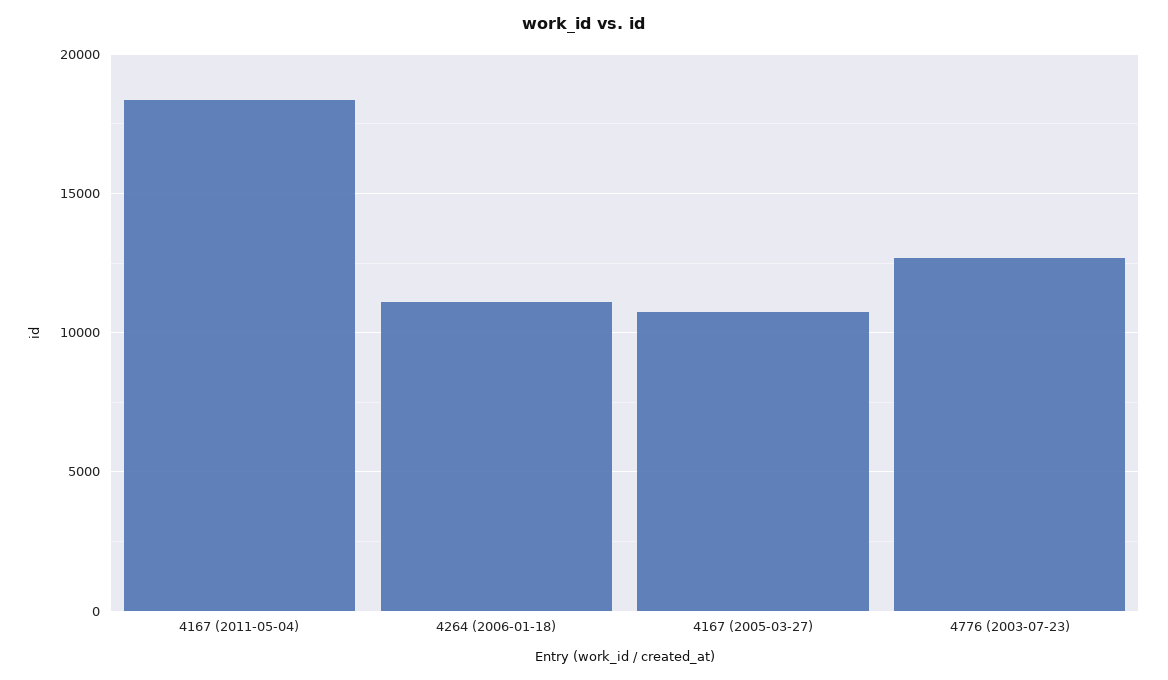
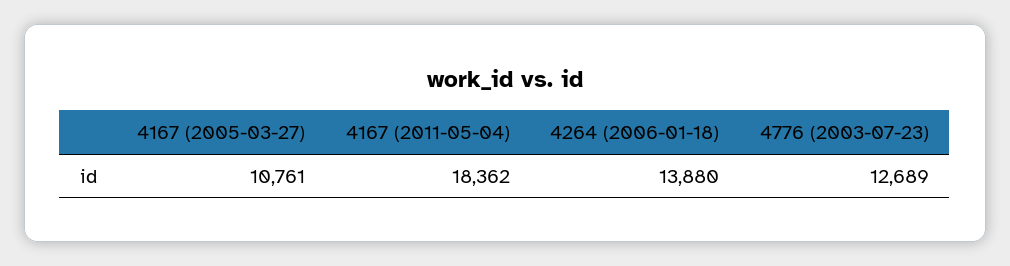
4264 (2006-01-18): 11000 -> 13880

